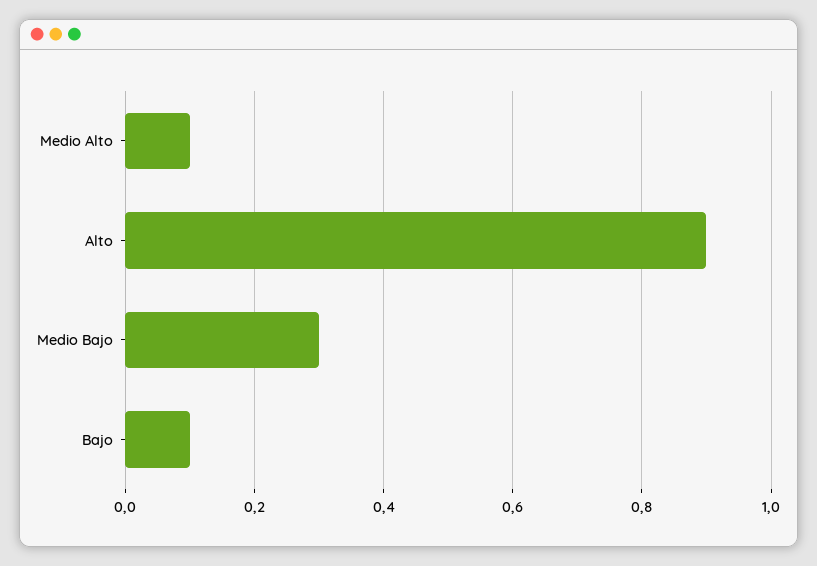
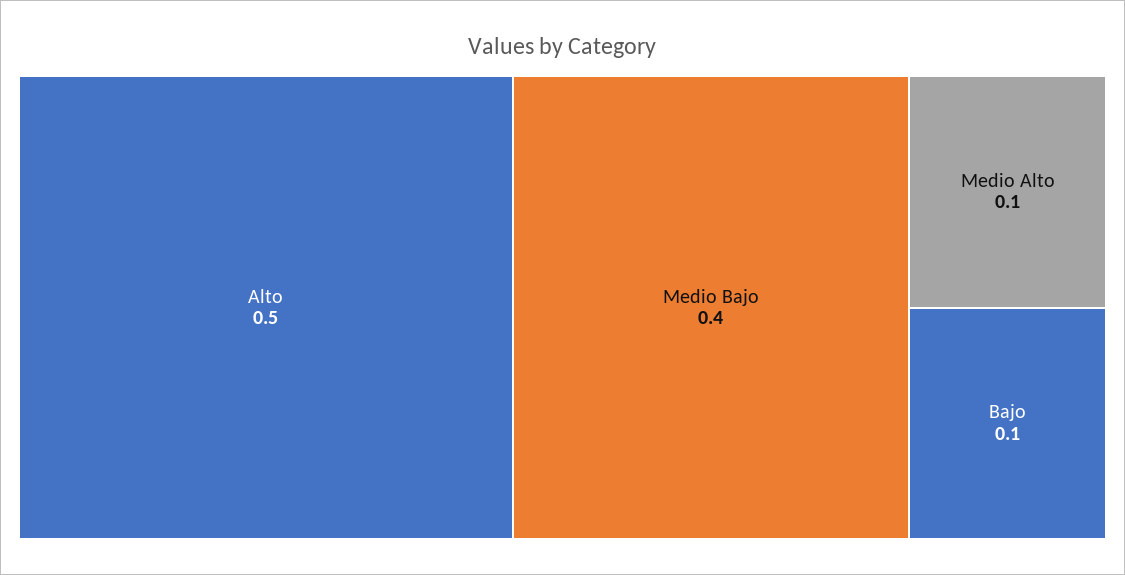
Alto: 0.9 -> 0.5
Medio Bajo: 0.3 -> 0.4

